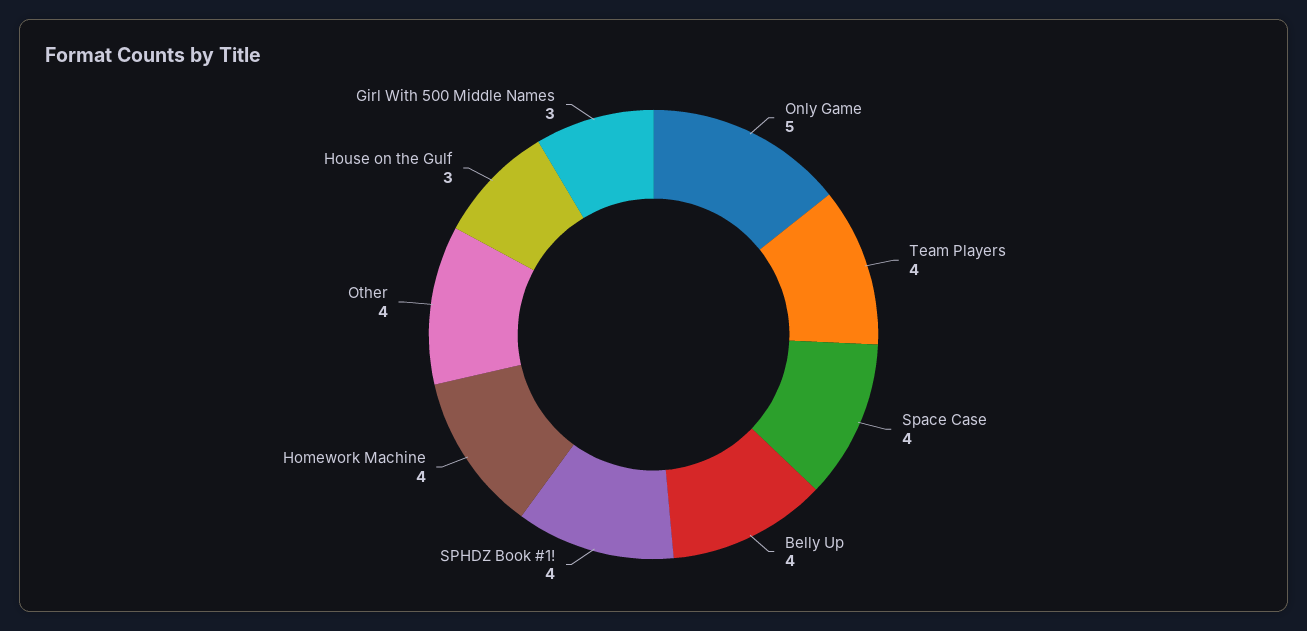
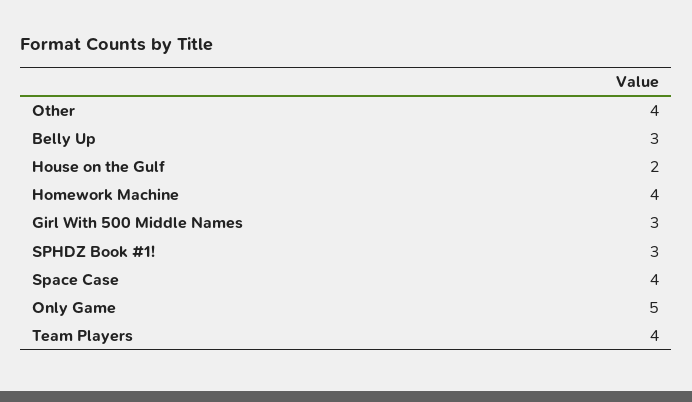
Belly Up: 4 -> 3
SPHDZ Book #1!: 4 -> 3
House on the Gulf: 3 -> 2

